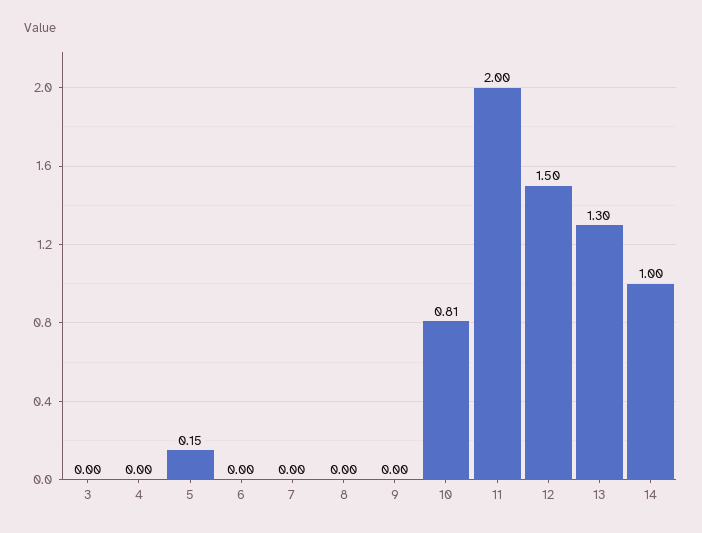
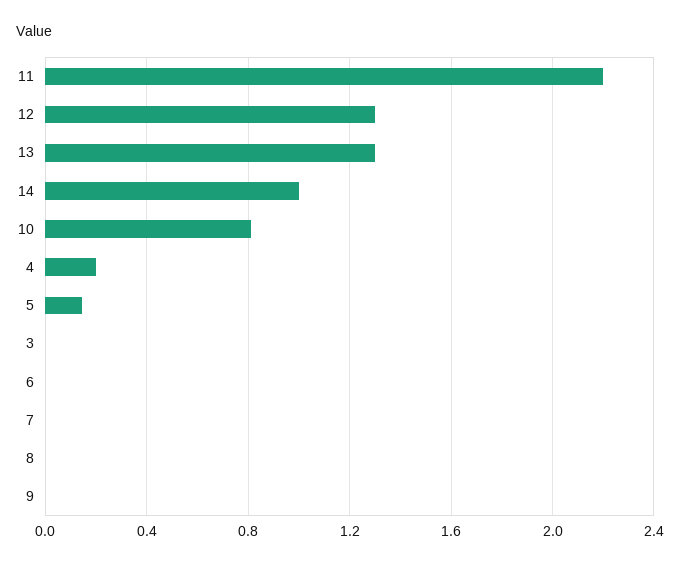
4: 0 -> 0.2
11: 2 -> 2.2
12: 1.5 -> 1.3

